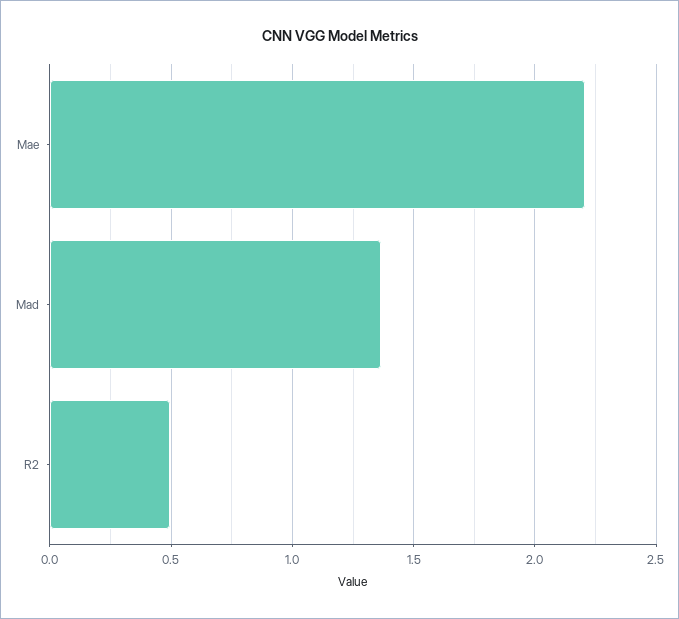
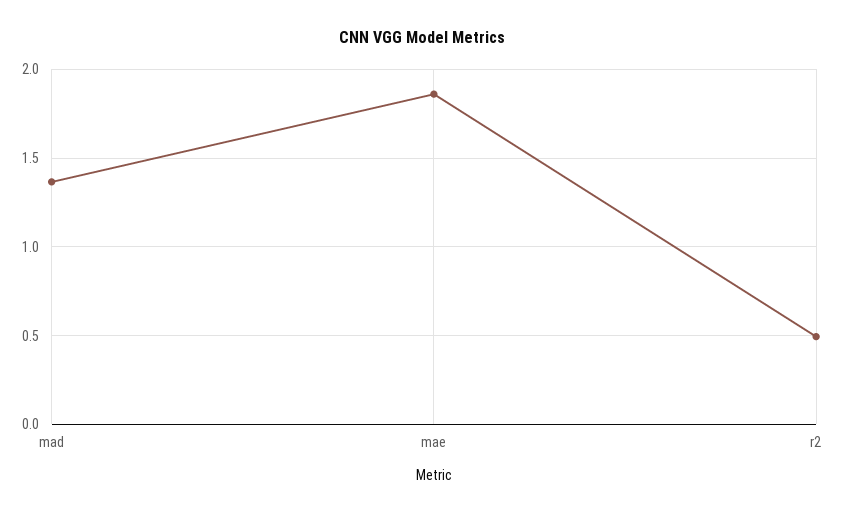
Mae: 2.2 -> 1.85

